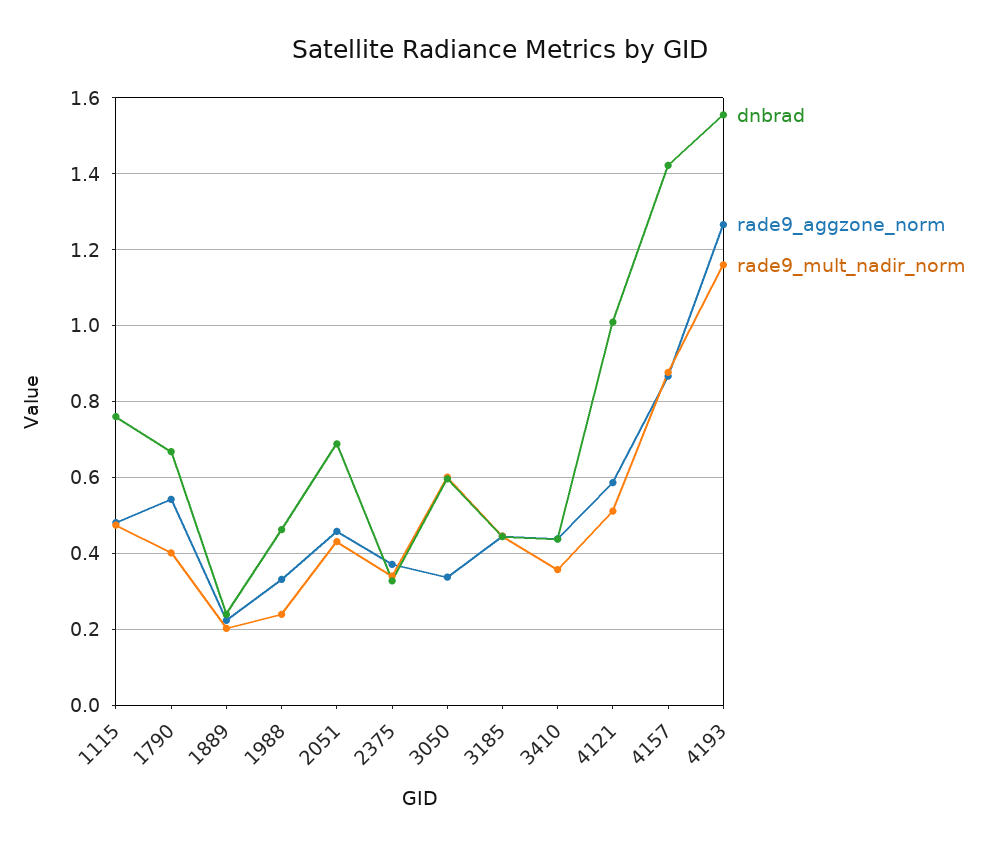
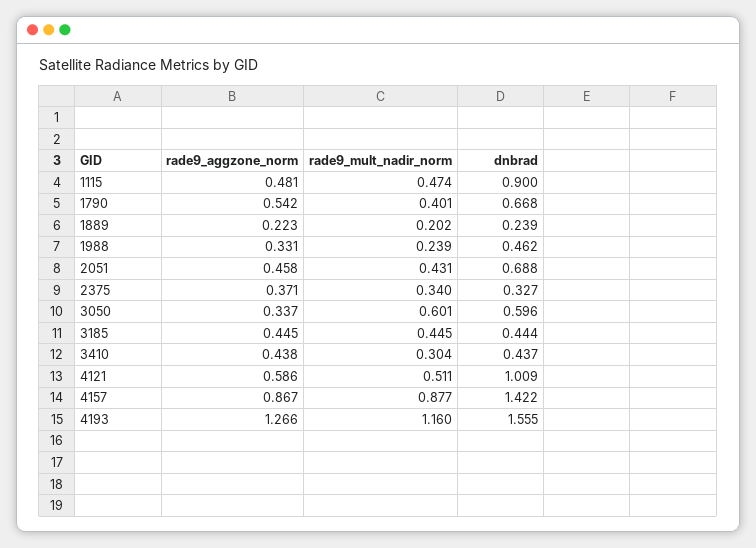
dnbrad, 1115: 0.76 -> 0.9
rade9_mult_nadir_norm, 3410: 0.36 -> 0.304

